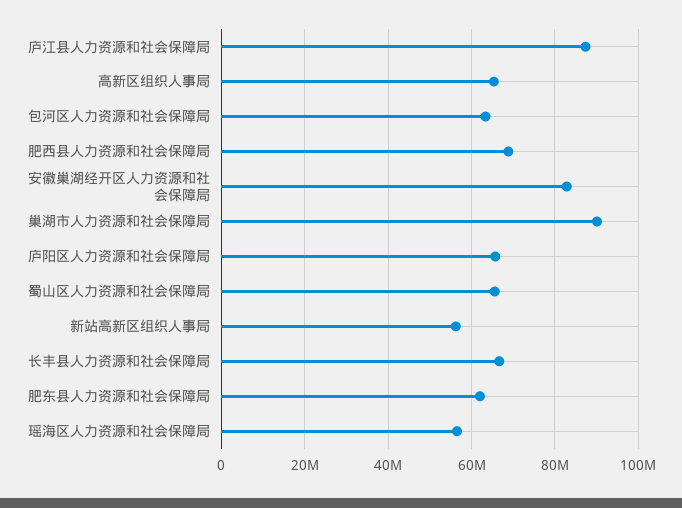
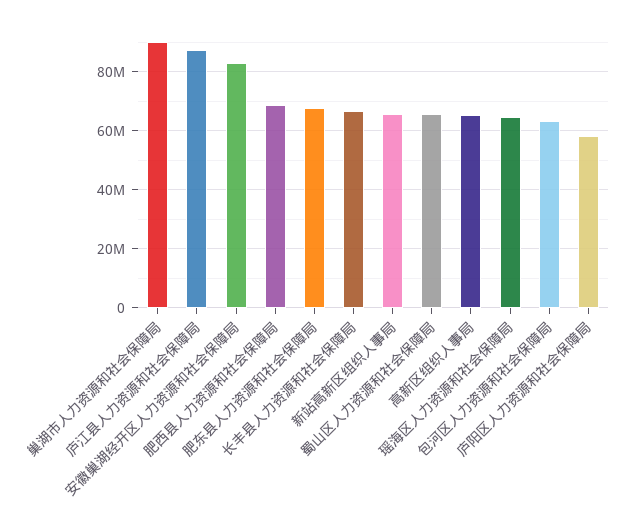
庐阳区人力资源和社会保障局: 66000000 -> 57500000
新站高新区组织人事局: 56000000 -> 65000000
肥东县人力资源和社会保障局: 62000000 -> 67500000
瑶海区人力资源和社会保障局: 56000000 -> 65000000

